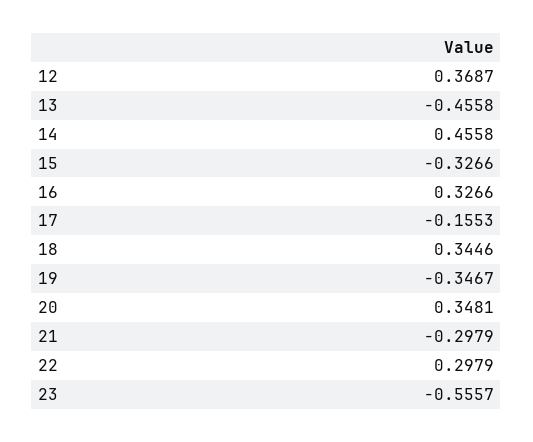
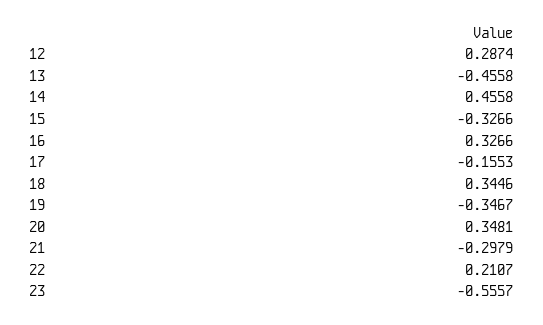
12: 0.3687 -> 0.2874
22: 0.2979 -> 0.2107

